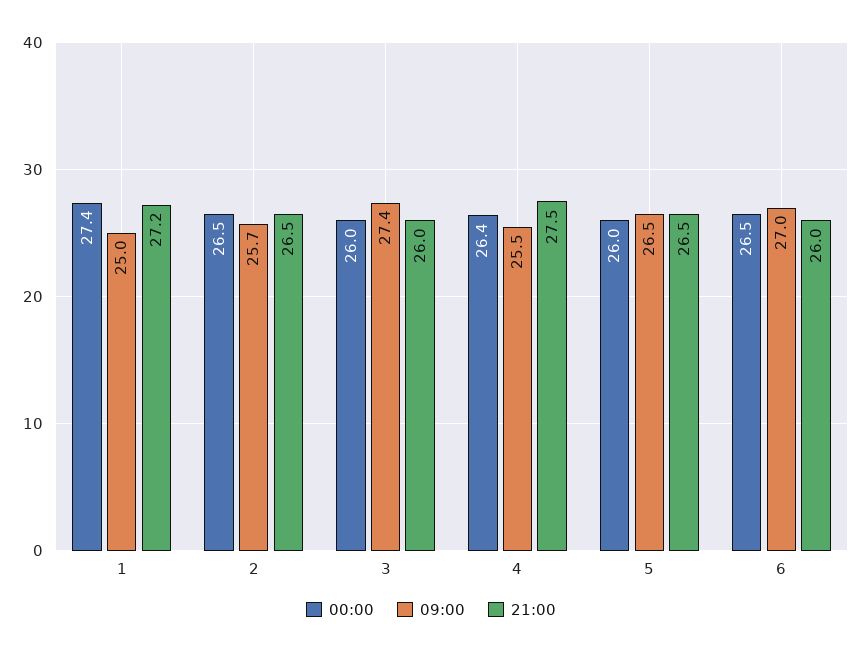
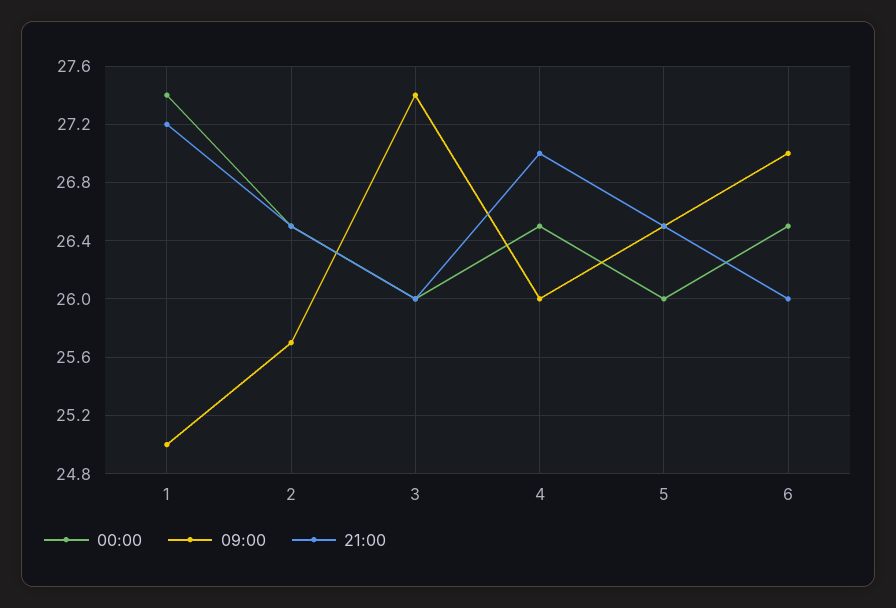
00:00, 4: 26.4 -> 26.5
09:00, 4: 25.5 -> 26
21:00, 4: 27.5 -> 27

